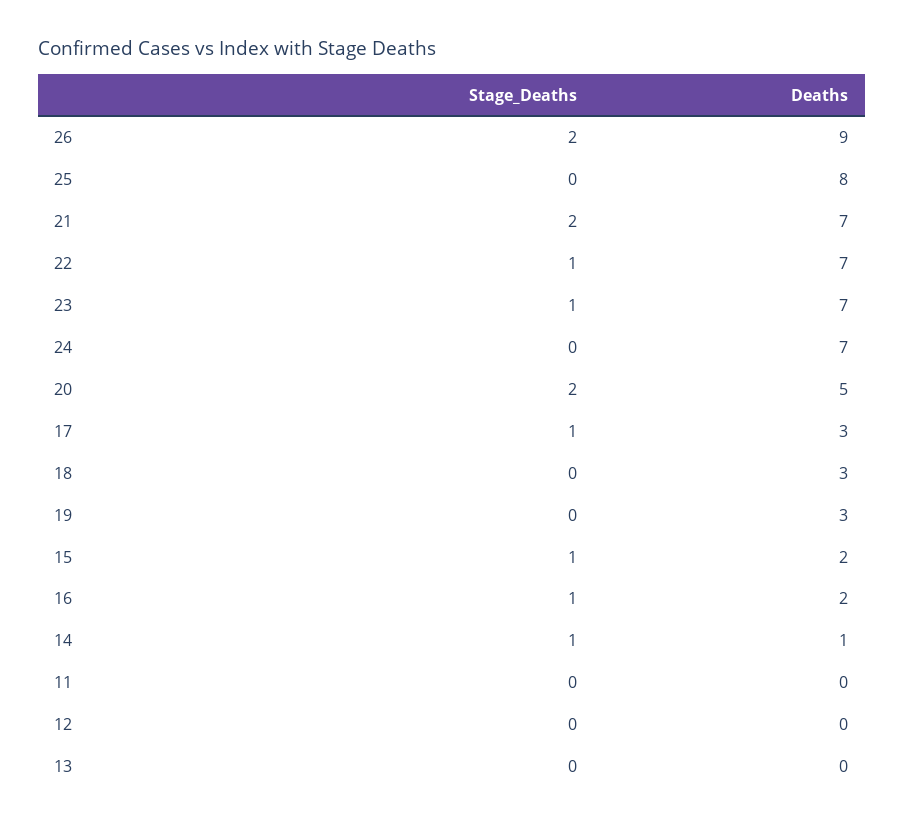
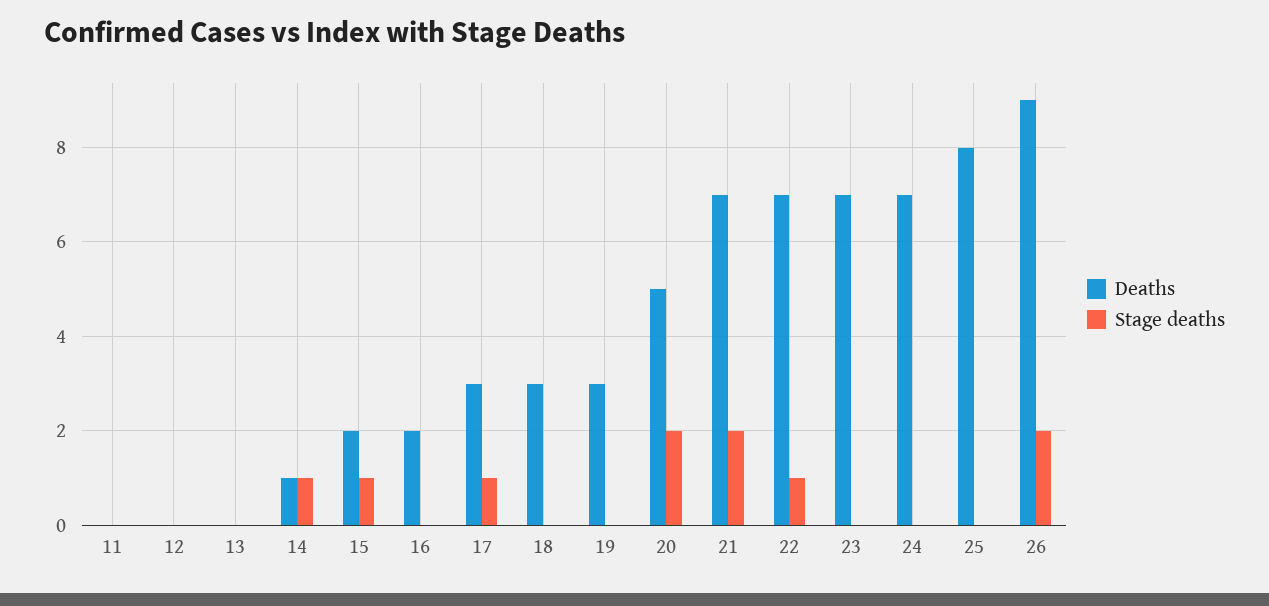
Stage_Deaths, 23: 1 -> 0
Stage_Deaths, 16: 1 -> 0

